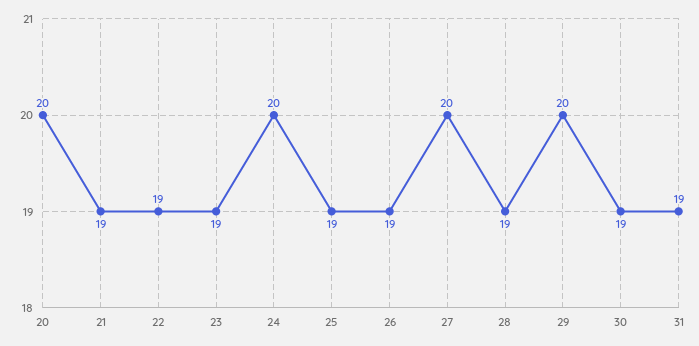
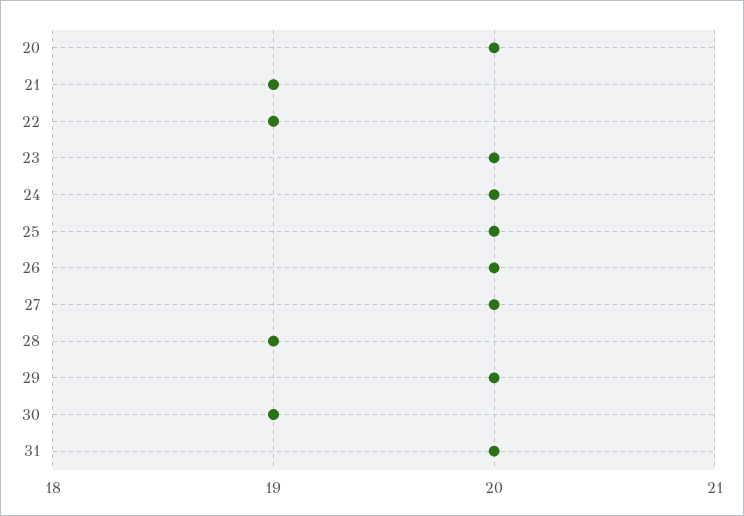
23: 19 -> 20
25: 19 -> 20
26: 19 -> 20
31: 19 -> 20

